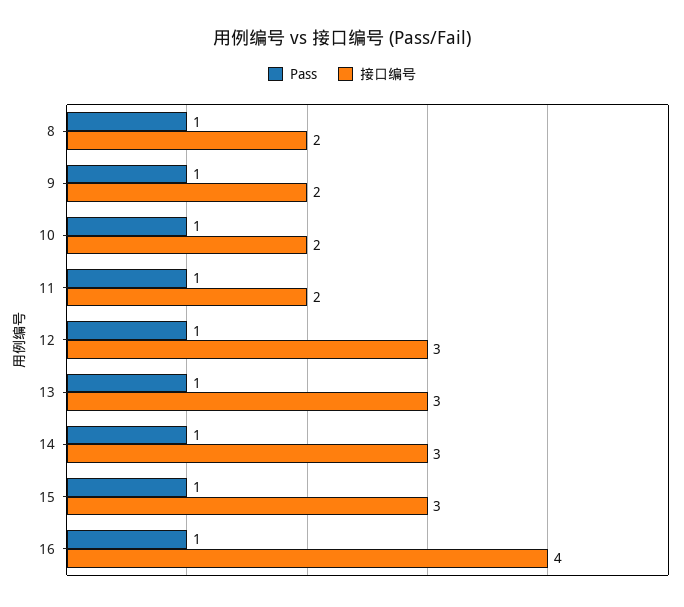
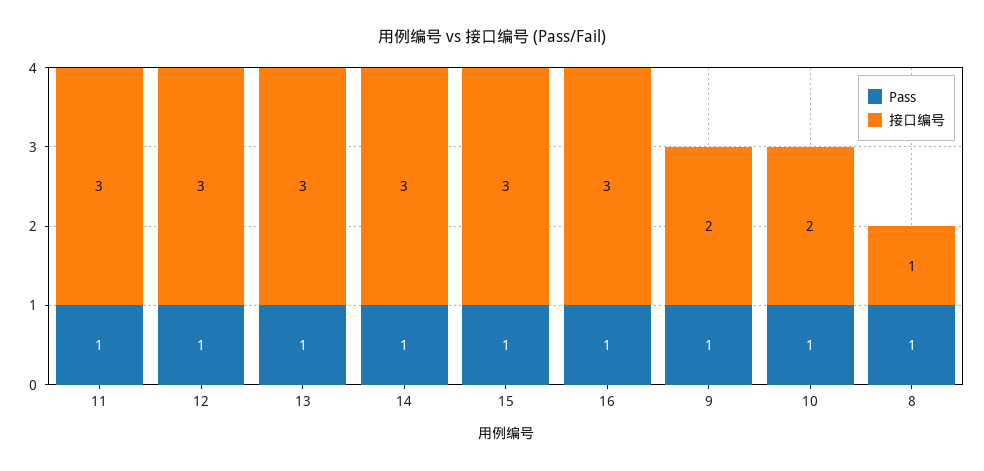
接口编号, 8: 2 -> 1
接口编号, 11: 2 -> 3
接口编号, 16: 4 -> 3

